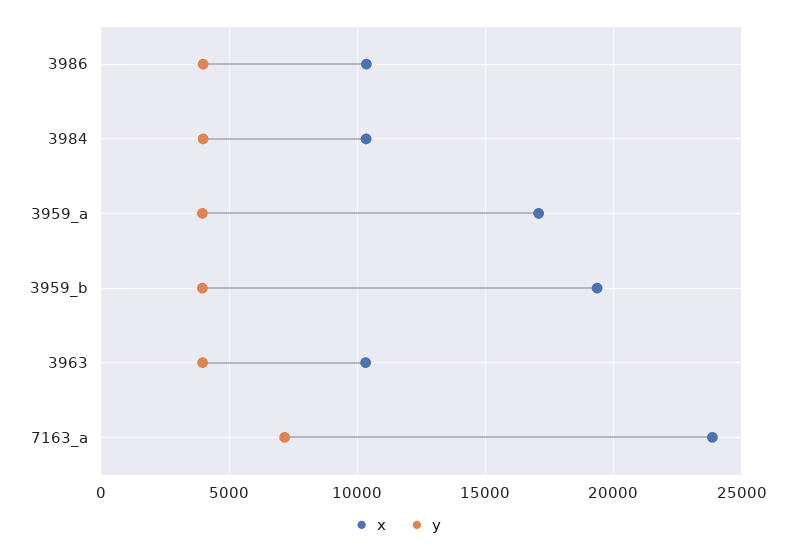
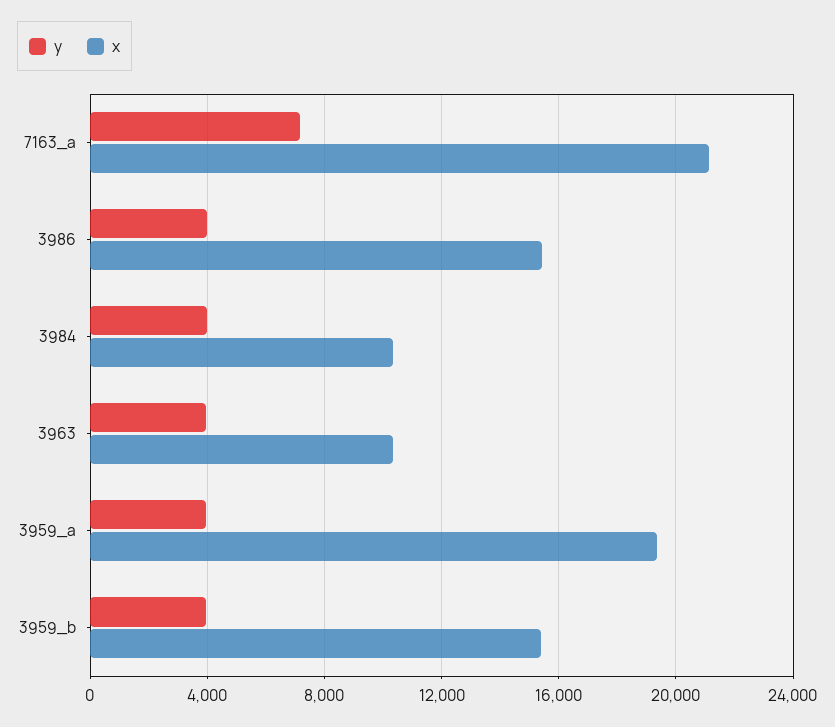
x, 3986: 10500 -> 15500
x, 3959_a: 17000 -> 19500
x, 3959_b: 19500 -> 15500
x, 7163_a: 24000 -> 21000

